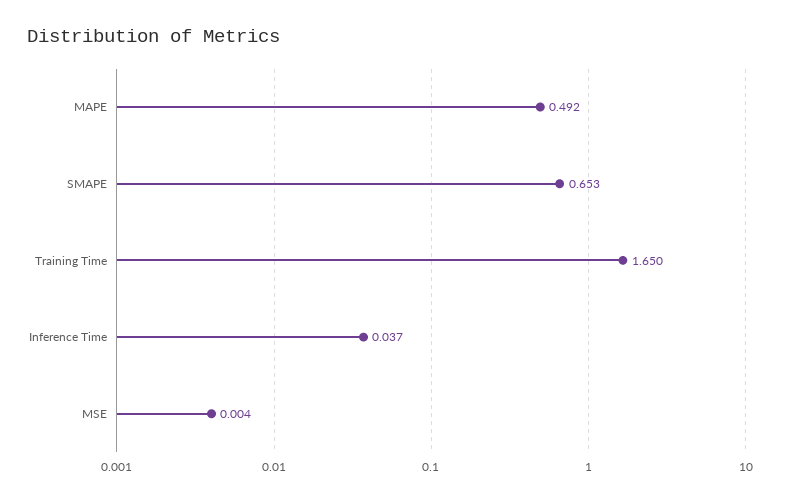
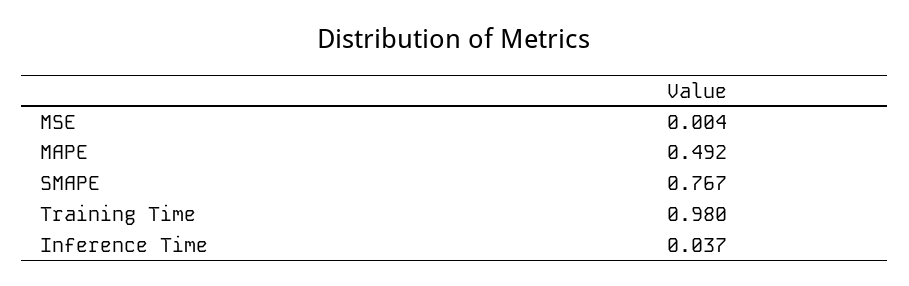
SMAPE: 0.653 -> 0.767
Training Time: 1.65 -> 0.98

